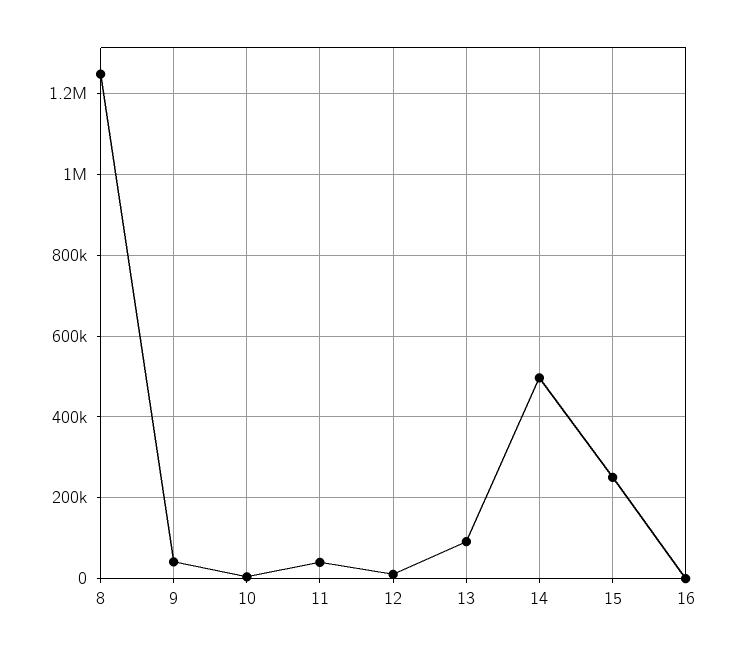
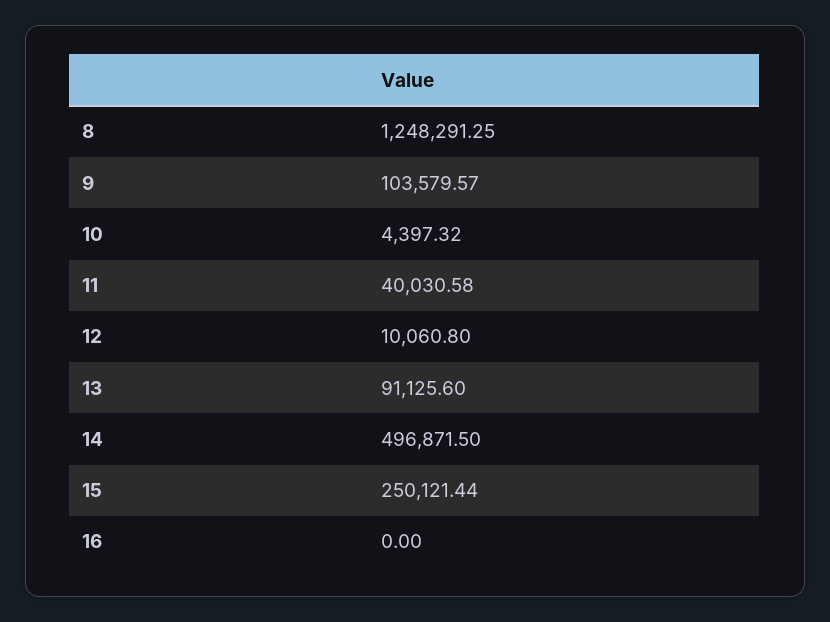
9: 40000 -> 103579.57

